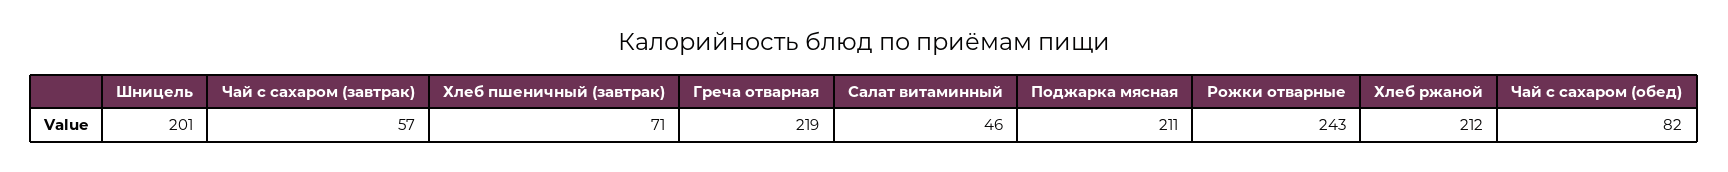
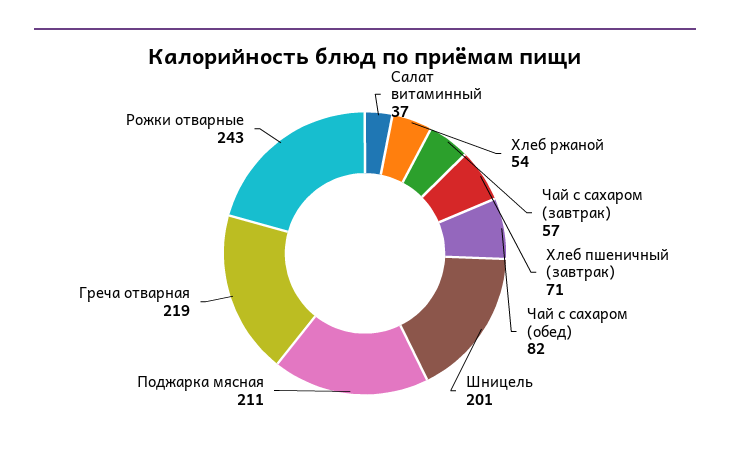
Салат витаминный: 46 -> 37
Хлеб ржаной: 212 -> 54

